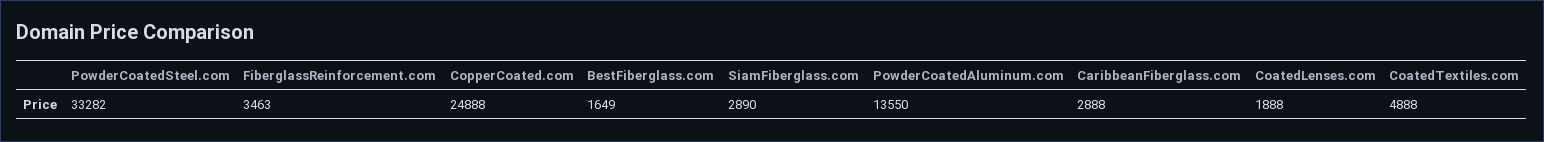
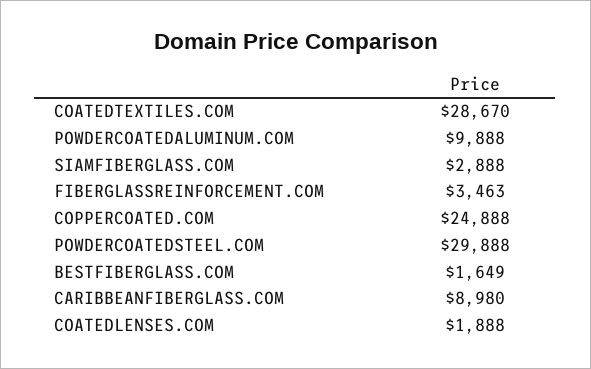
PowderCoatedSteel.com: 33282 -> 29888
SiamFiberglass.com: 2890 -> 2888
PowderCoatedAluminum.com: 13550 -> 9888
CaribbeanFiberglass.com: 2888 -> 8980
CoatedTextiles.com: 4888 -> 28670

